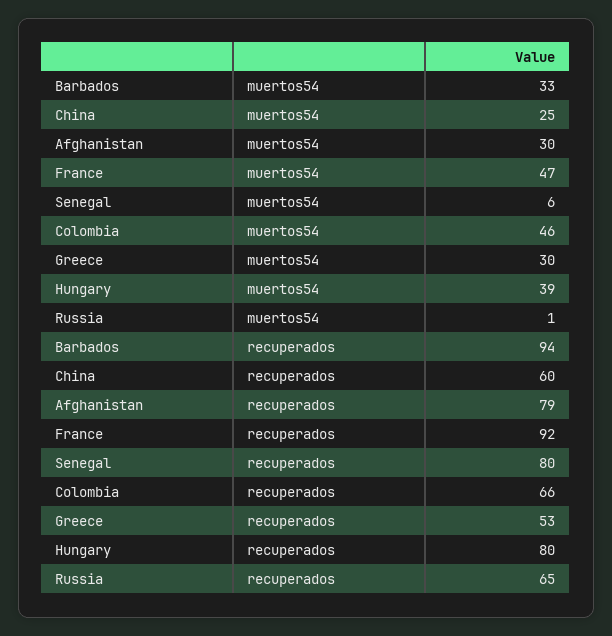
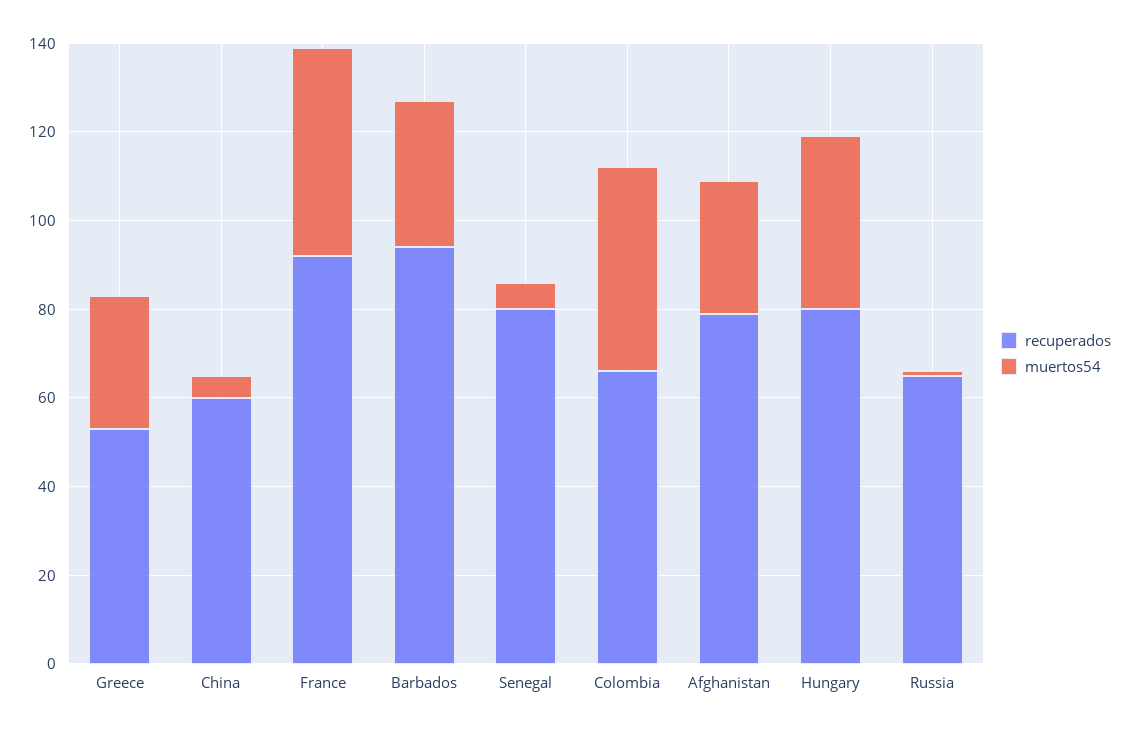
muertos54, China: 25 -> 5

